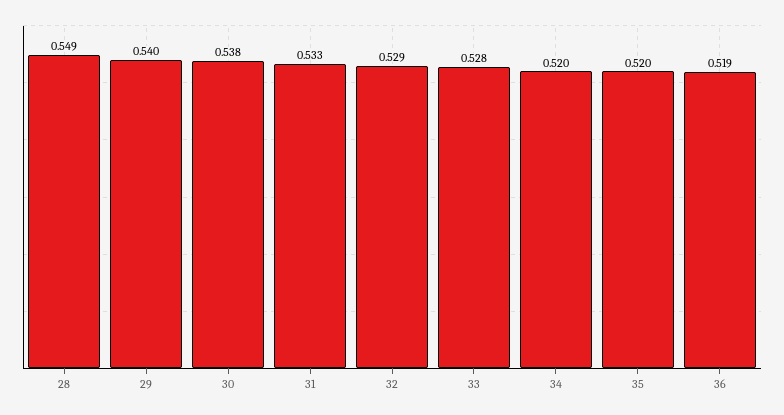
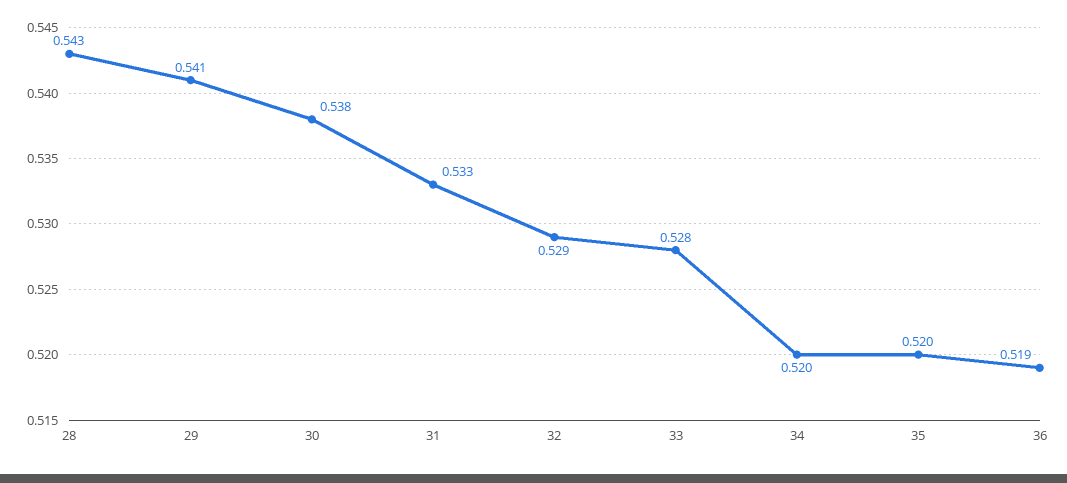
28: 0.549 -> 0.543
29: 0.54 -> 0.541

